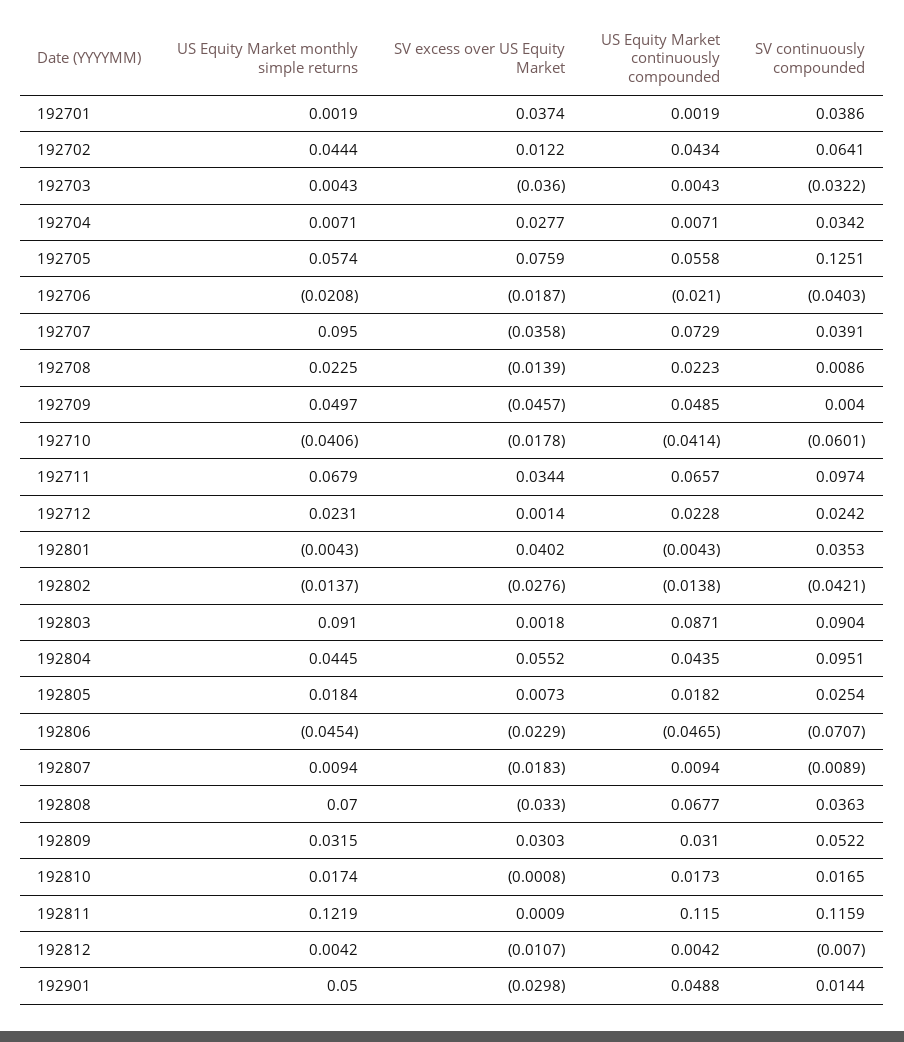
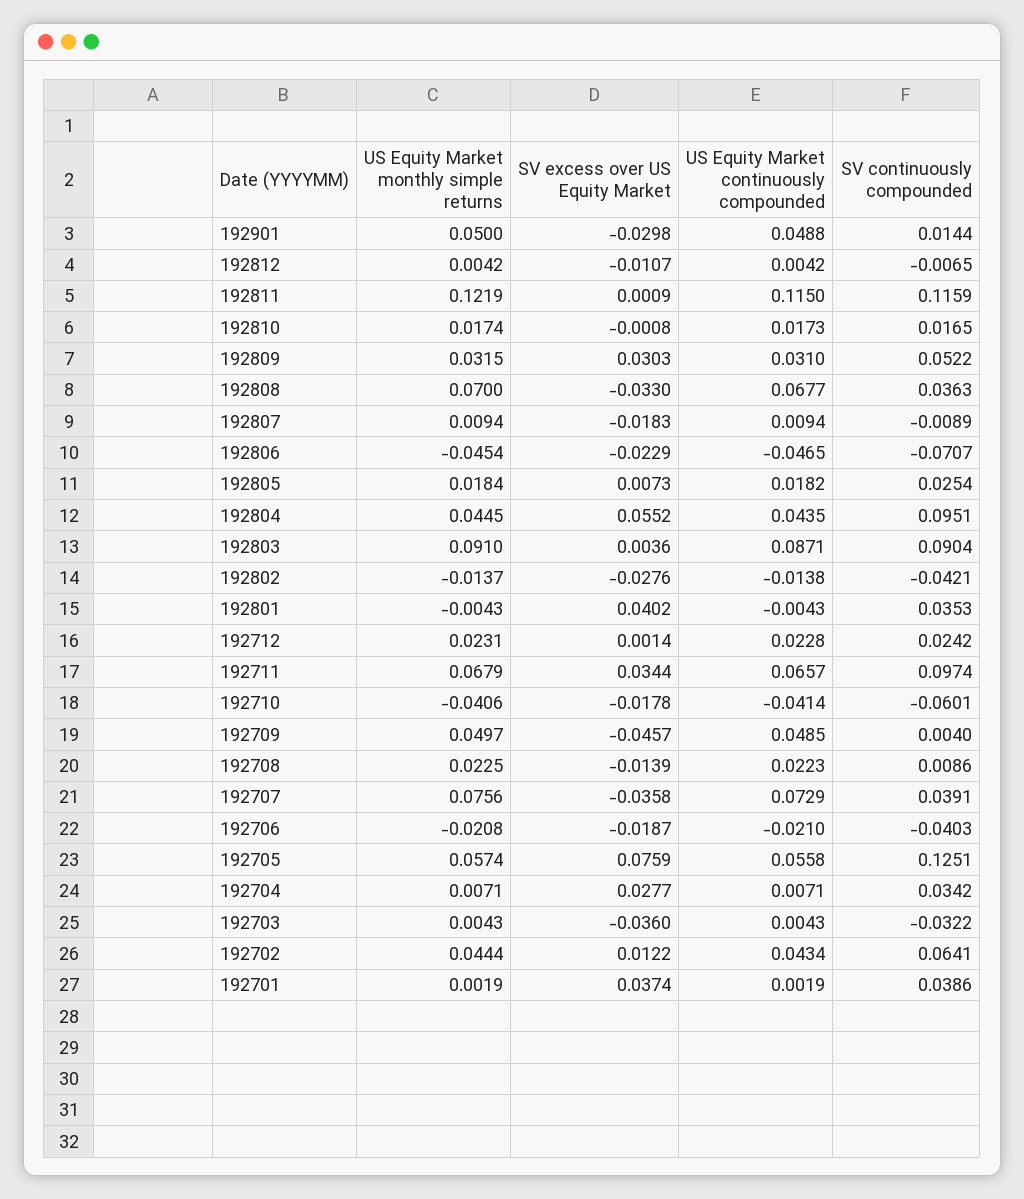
US Equity Market monthly simple returns, 192707: 0.095 -> 0.0756
SV excess over US Equity Market, 192803: 0.0018 -> 0.0036
SV continuously compounded, 192812: -0.007 -> -0.0065

